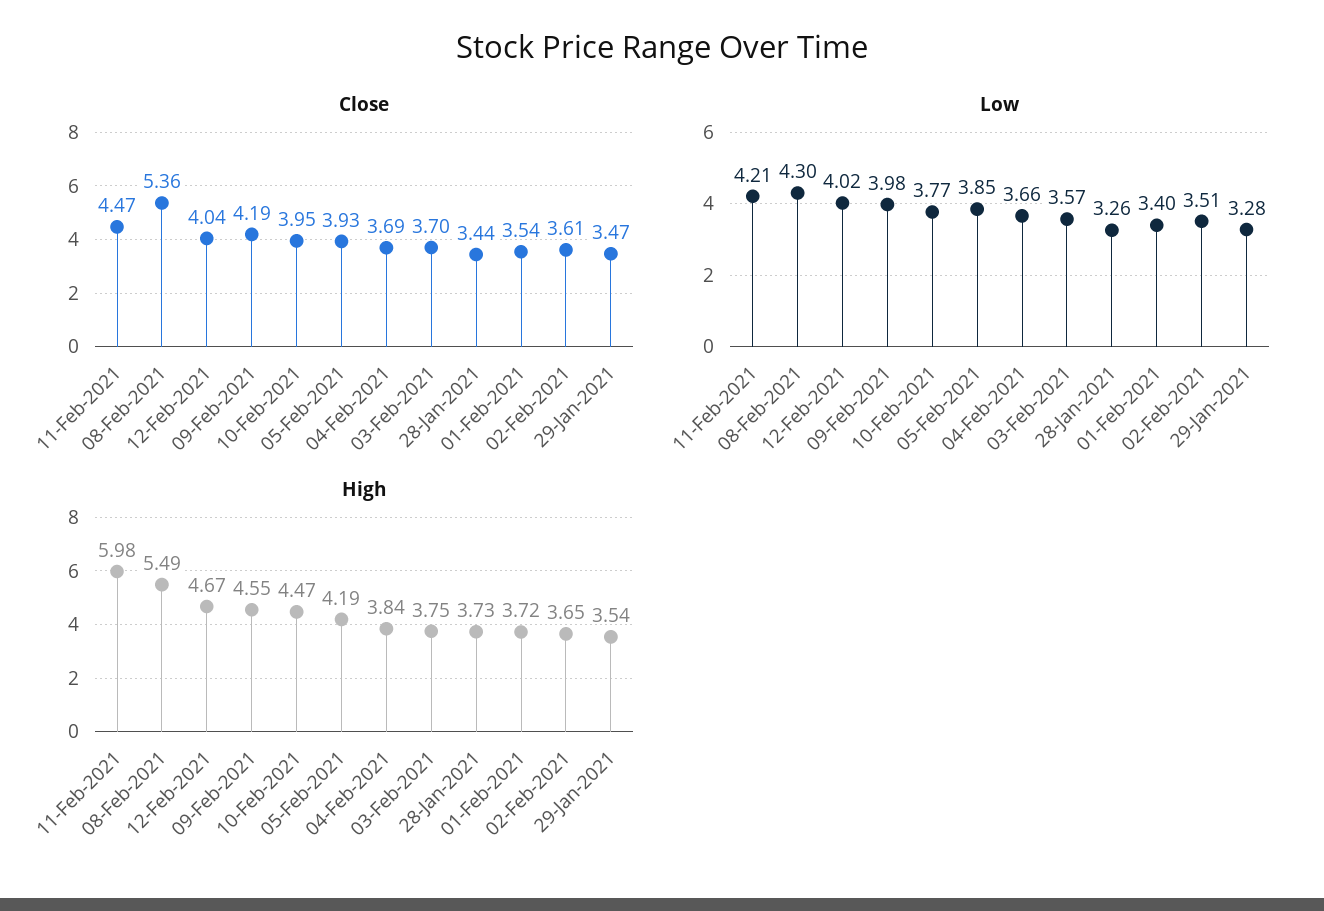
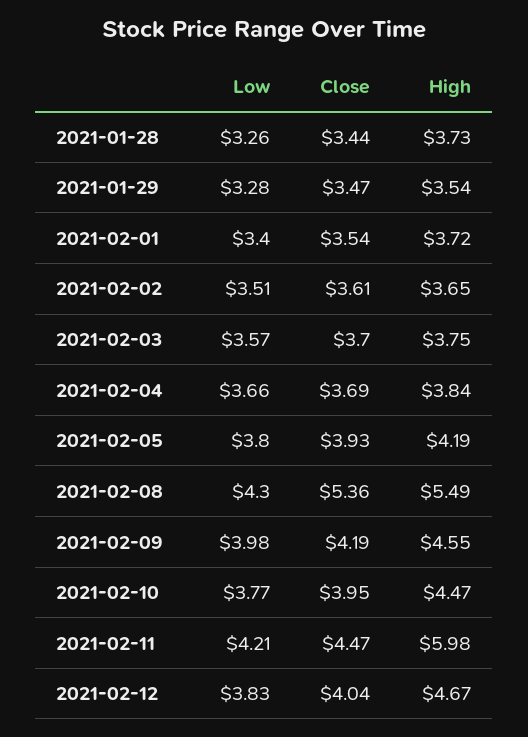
Low, 12-Feb-2021: 4.02 -> 3.83
Low, 05-Feb-2021: 3.85 -> 3.8

